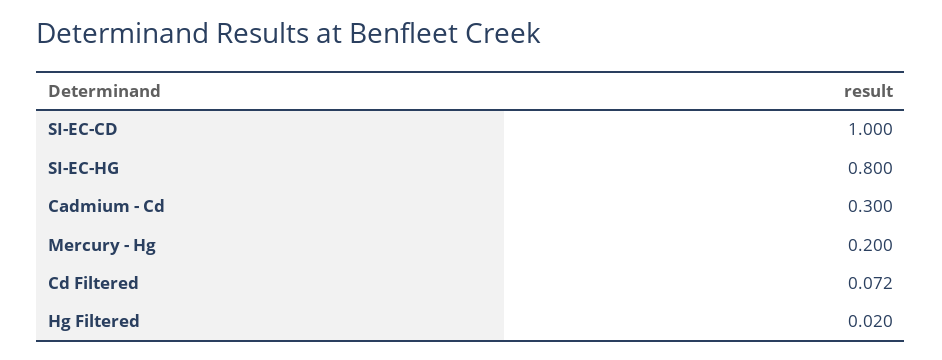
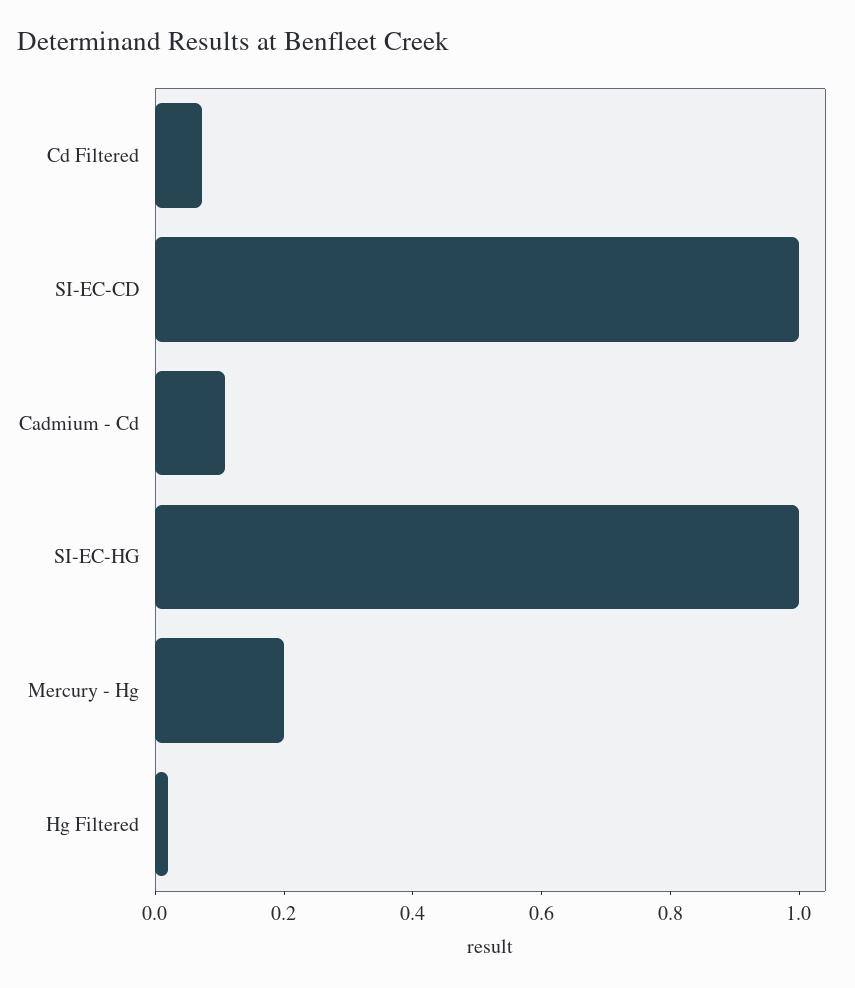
SI-EC-HG: 0.8 -> 1
Cadmium - Cd: 0.3 -> 0.1

